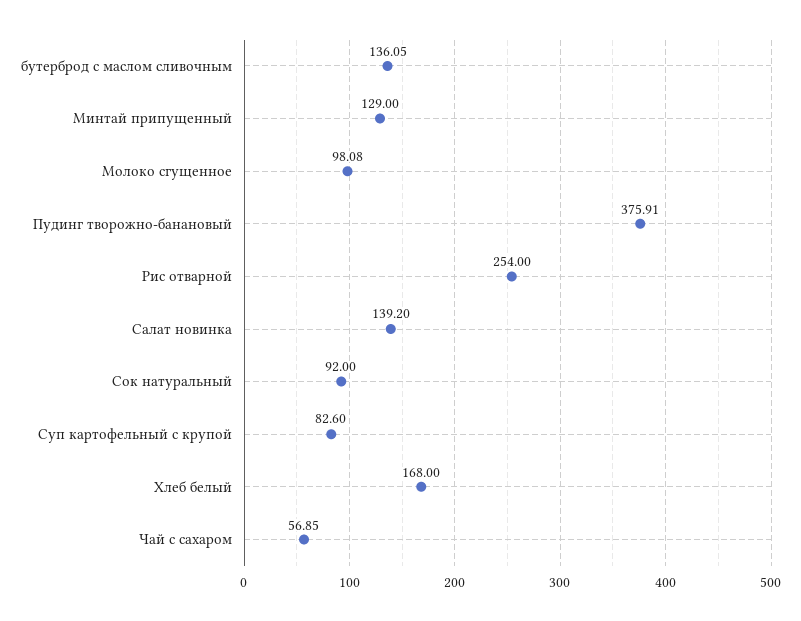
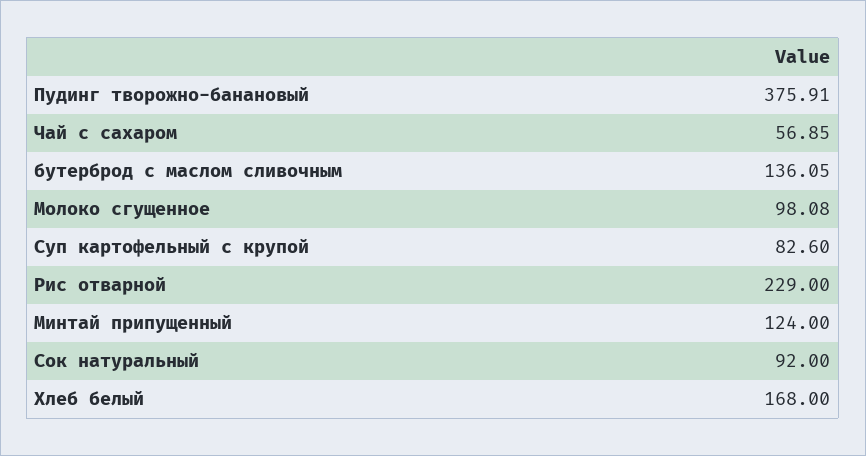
Минтай припущенный: 129 -> 124
Рис отварной: 254 -> 229
Салат новинка: 139.2 -> none

